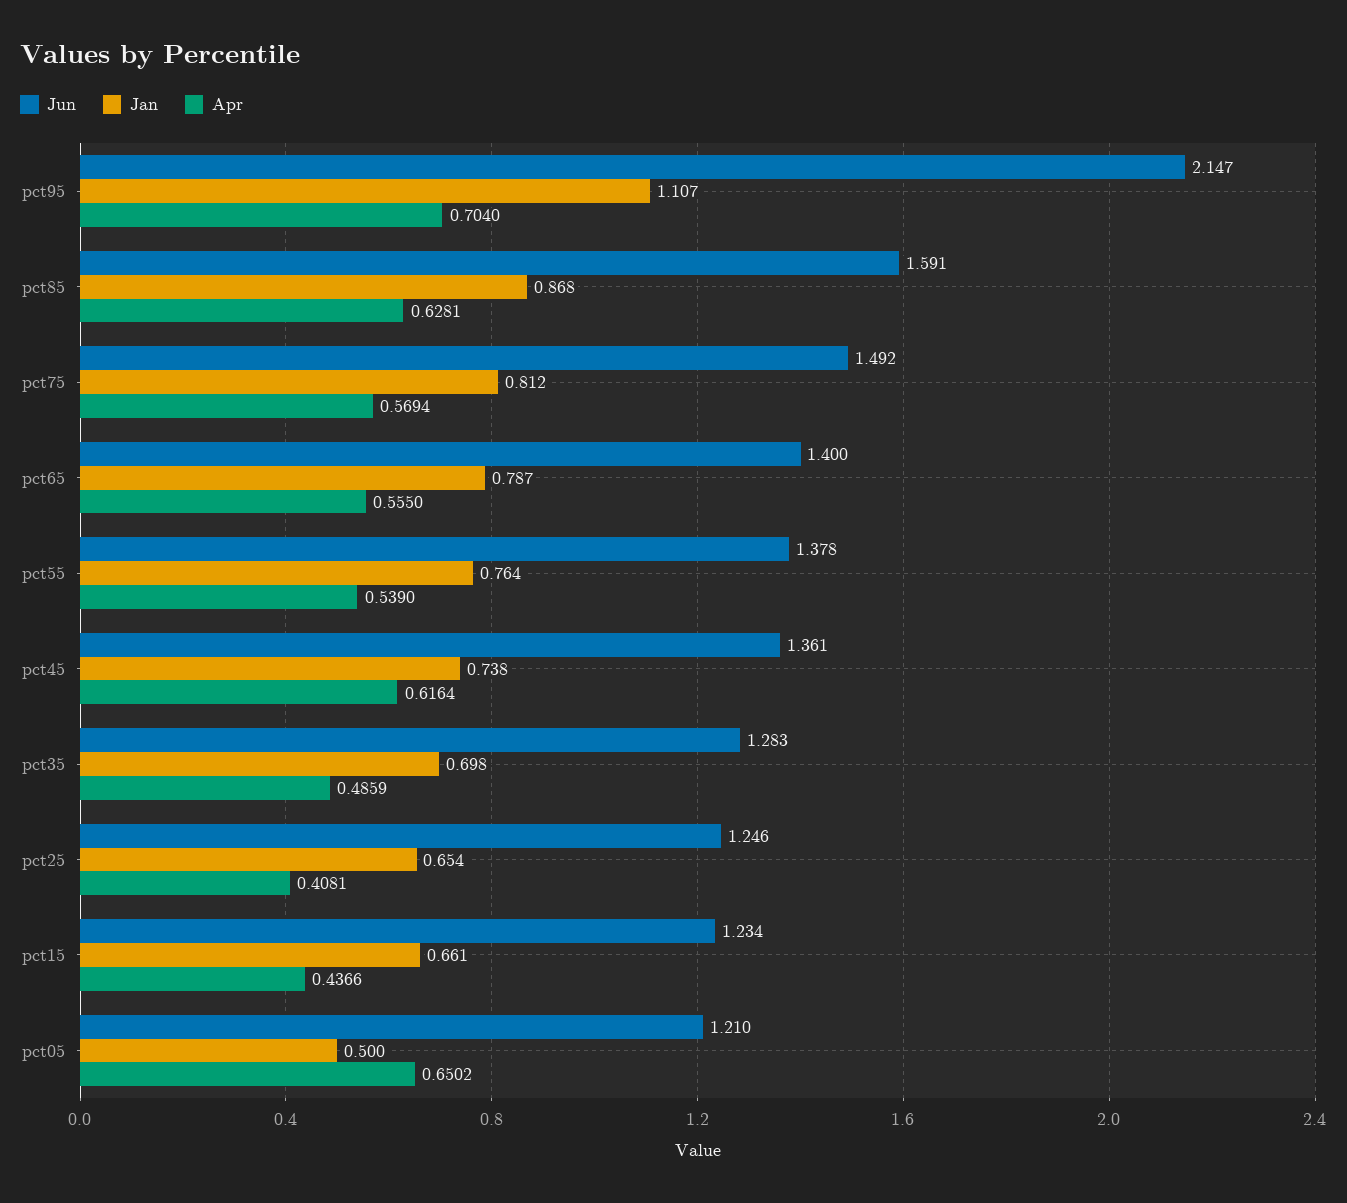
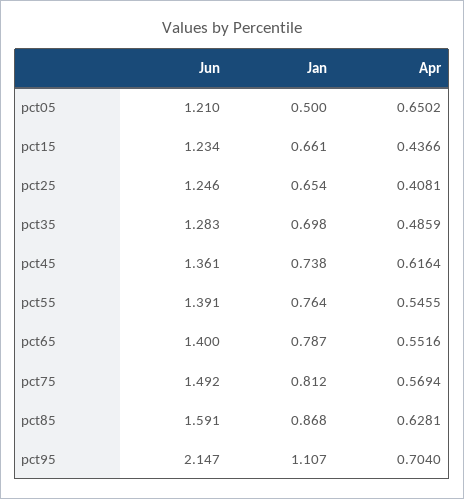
Apr, pct65: 0.555 -> 0.5516
Jun, pct55: 1.378 -> 1.391
Apr, pct55: 0.539 -> 0.5455

